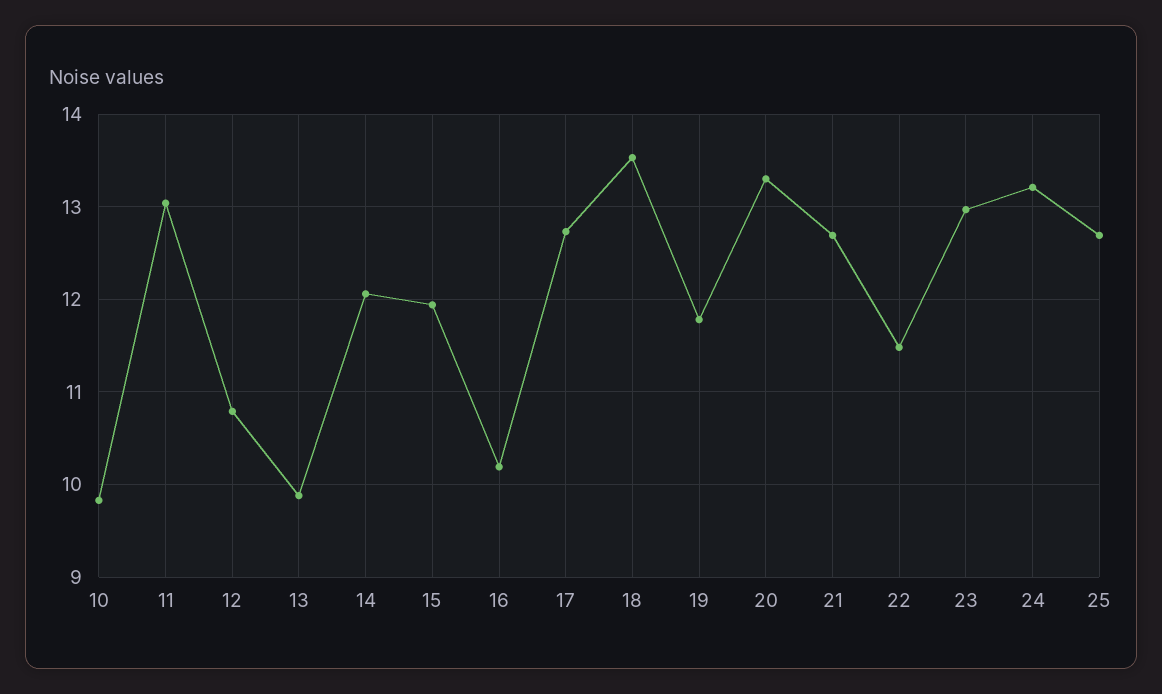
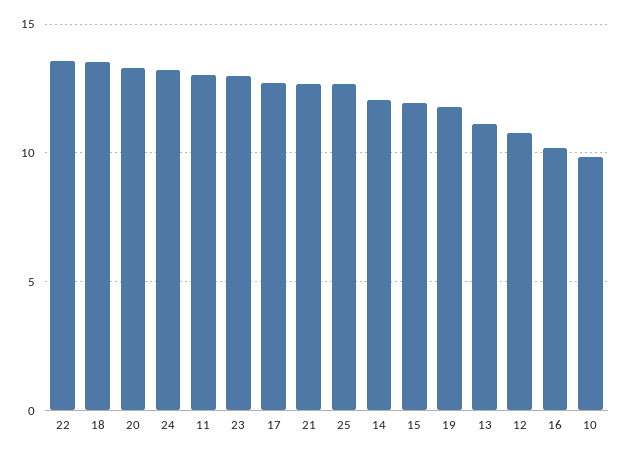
13: 9.9 -> 11
22: 11.5 -> 13.5

